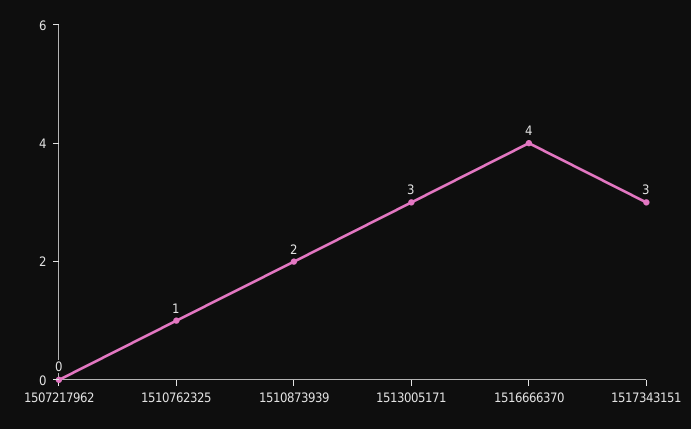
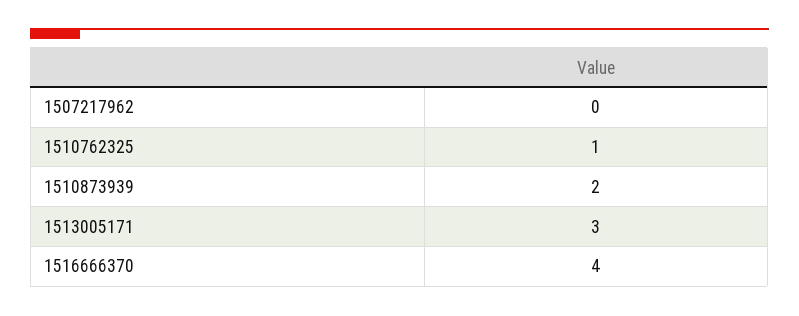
1517343151: 3 -> none

